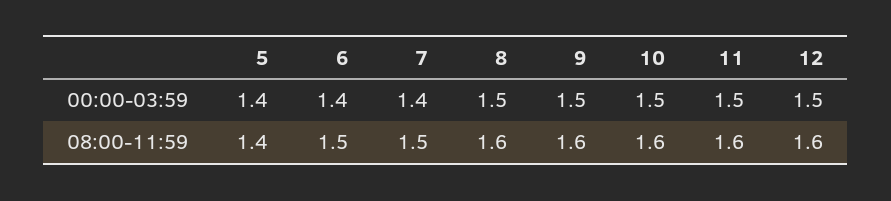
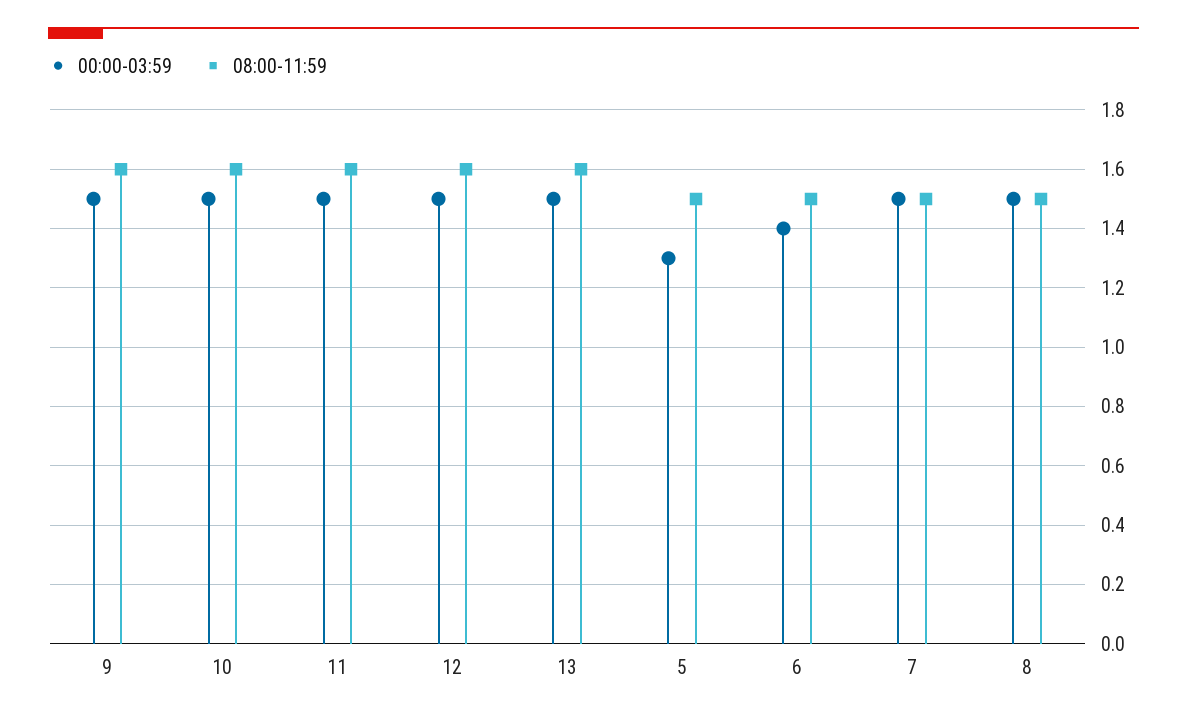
00:00-03:59, 5: 1.4 -> 1.3
00:00-03:59, 7: 1.4 -> 1.5
08:00-11:59, 5: 1.4 -> 1.5
08:00-11:59, 8: 1.6 -> 1.5
00:00-03:59, 13: none -> 1.5
08:00-11:59, 13: none -> 1.6

